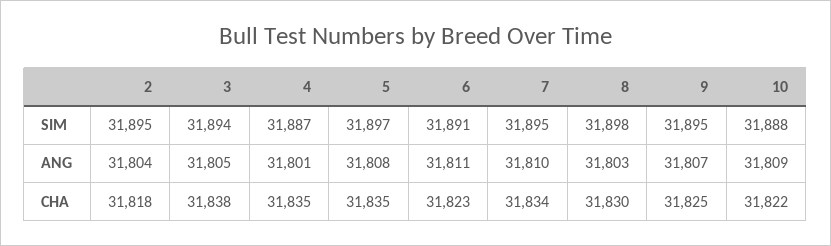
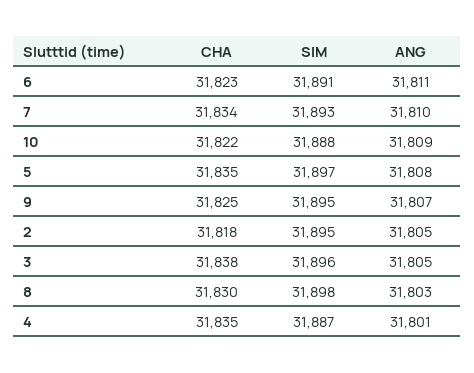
3, SIM: 31894 -> 31896
7, SIM: 31895 -> 31893
2, ANG: 31804 -> 31805

